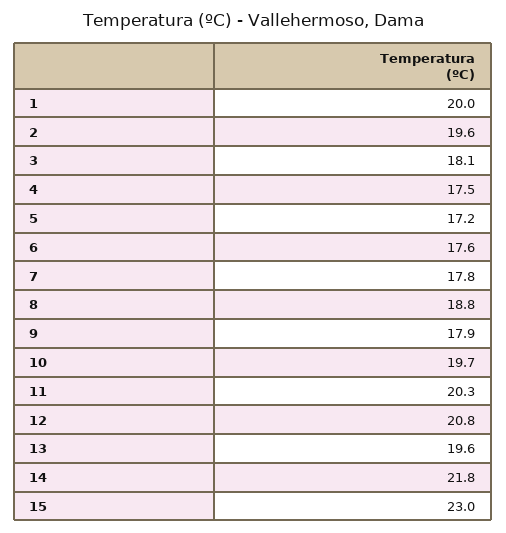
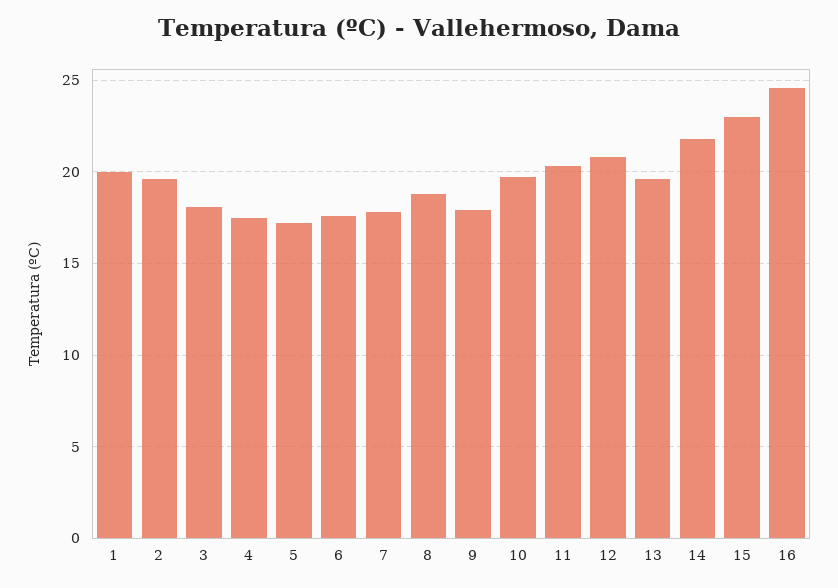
16: none -> 24.5

